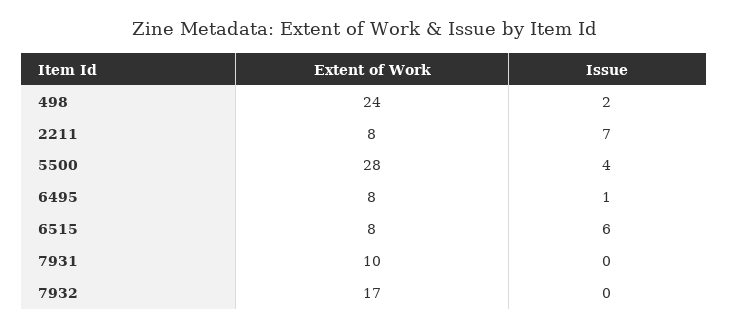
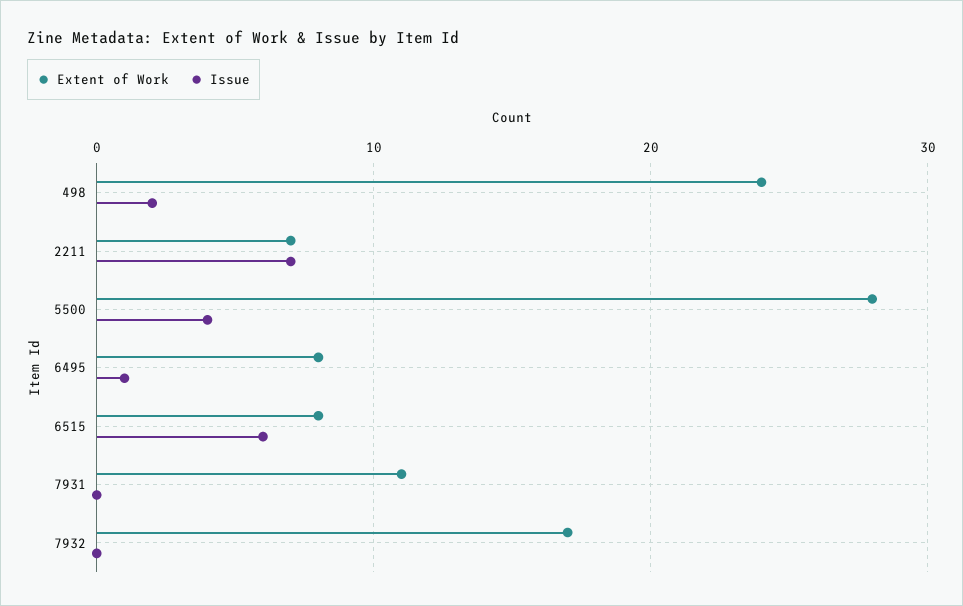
Extent of Work, 2211: 8 -> 7
Extent of Work, 7931: 10 -> 11

